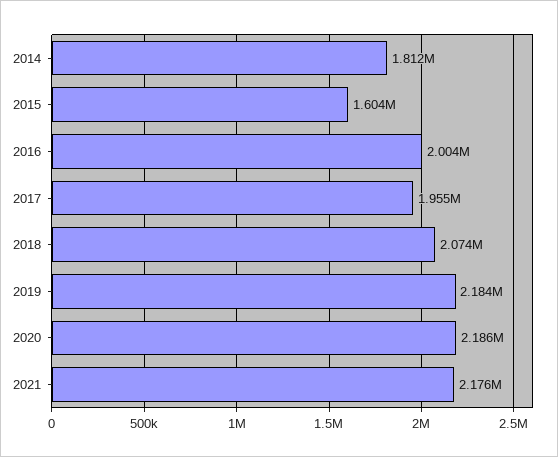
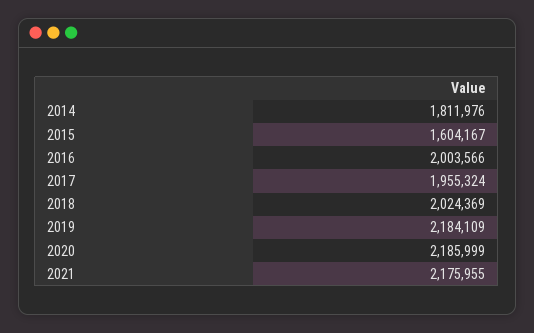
2018: 2074000 -> 2024369

